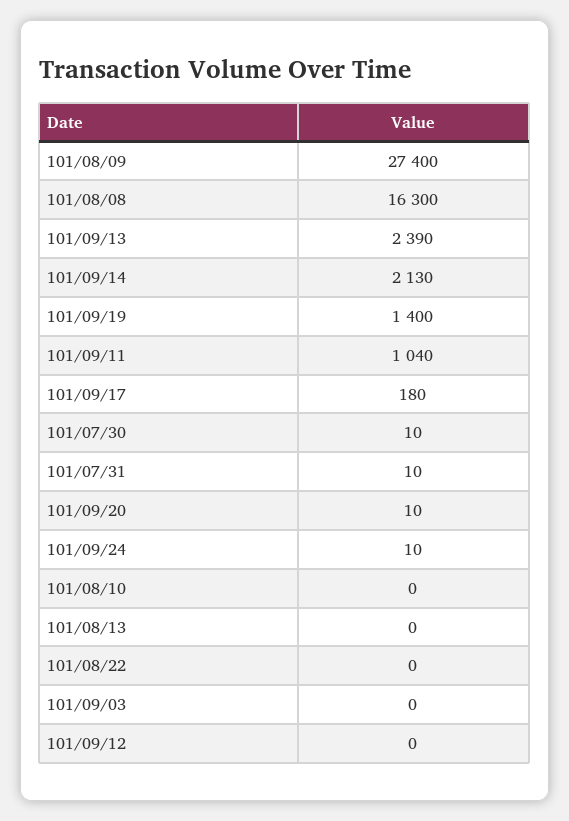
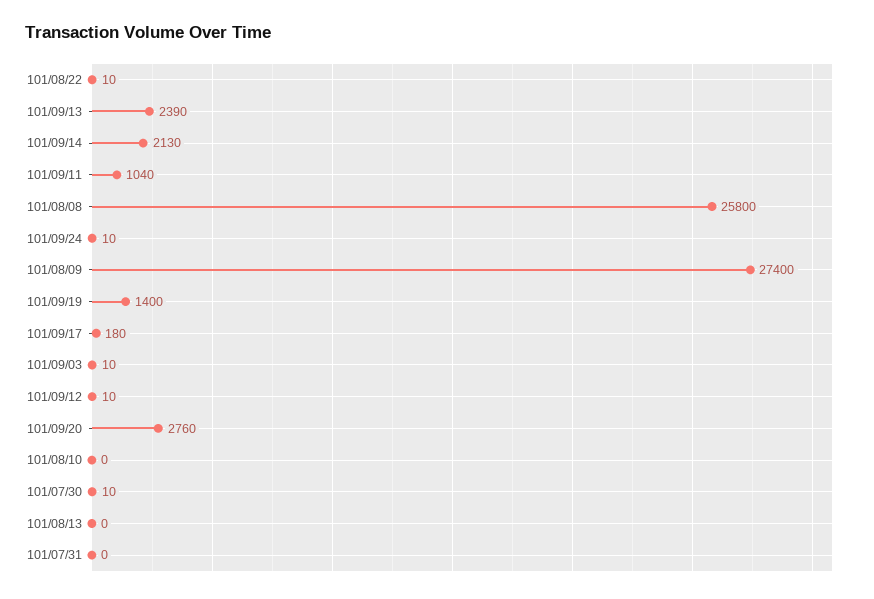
101/08/08: 16300 -> 25800
101/07/31: 10 -> 0
101/09/20: 10 -> 2760
101/08/22: 0 -> 10
101/09/03: 0 -> 10
101/09/12: 0 -> 10

